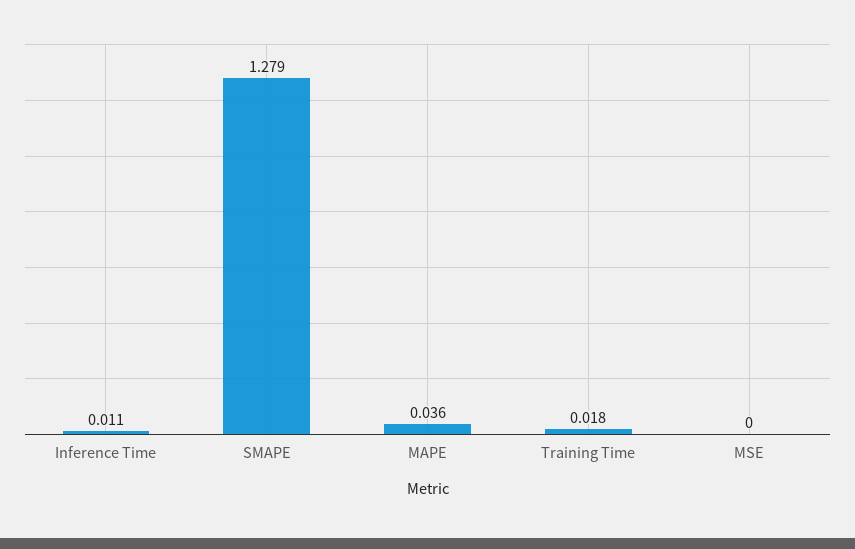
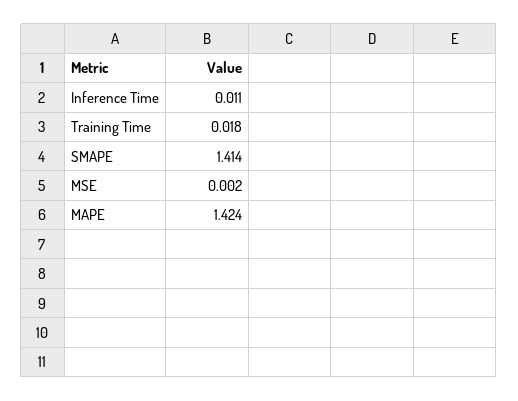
SMAPE: 1.279 -> 1.414
MAPE: 0.036 -> 1.424
MSE: 0 -> 0.002

